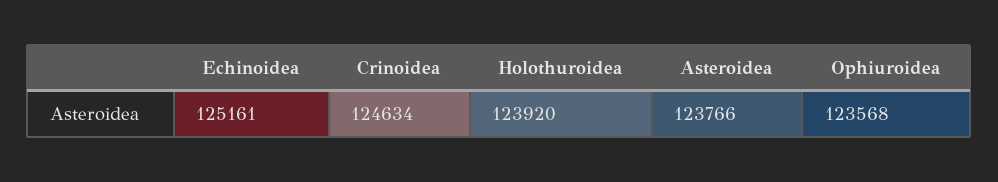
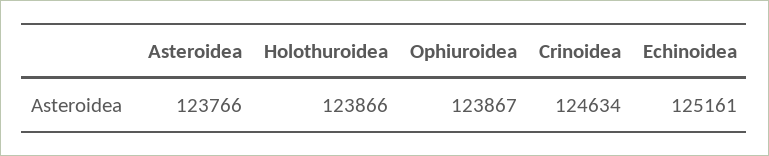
Holothuroidea: 123920 -> 123866
Ophiuroidea: 123568 -> 123867

